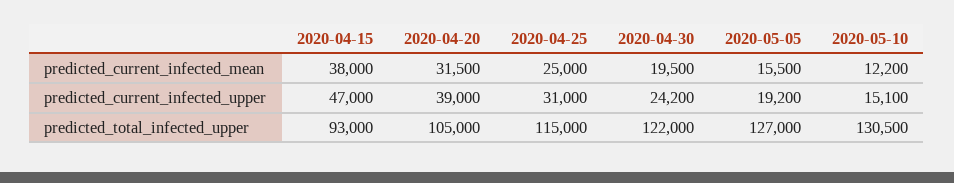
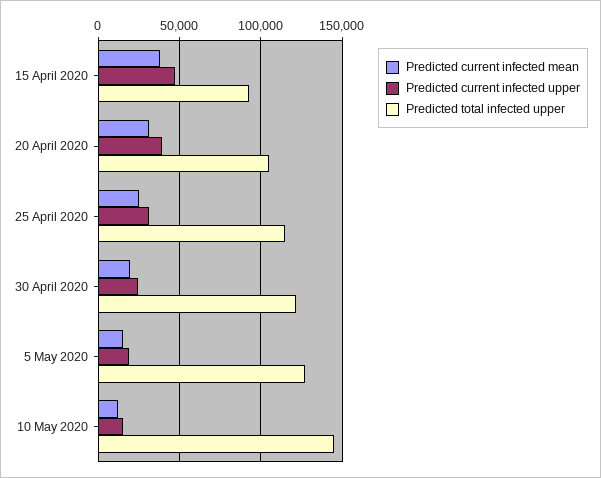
predicted_total_infected_upper, 2020-05-10: 130500 -> 145000

